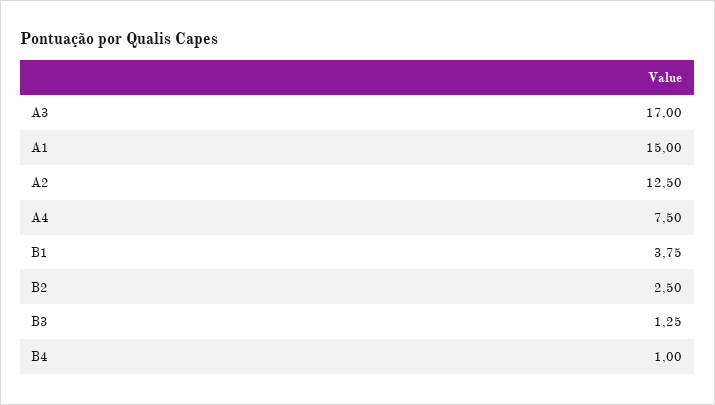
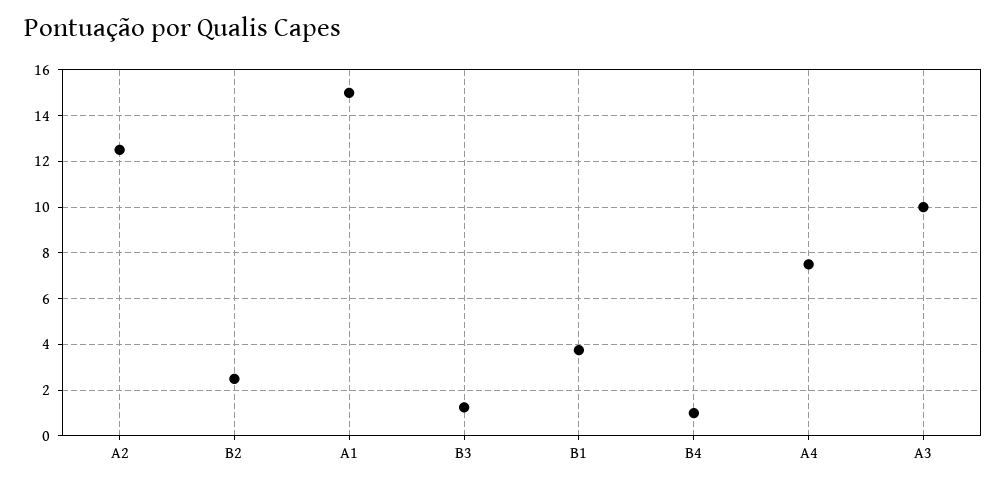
A3: 17 -> 10

